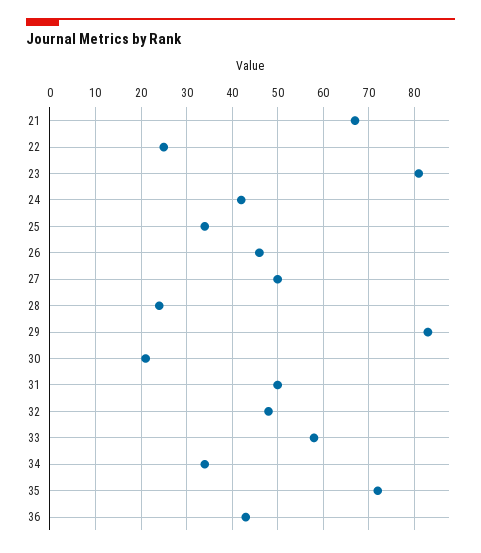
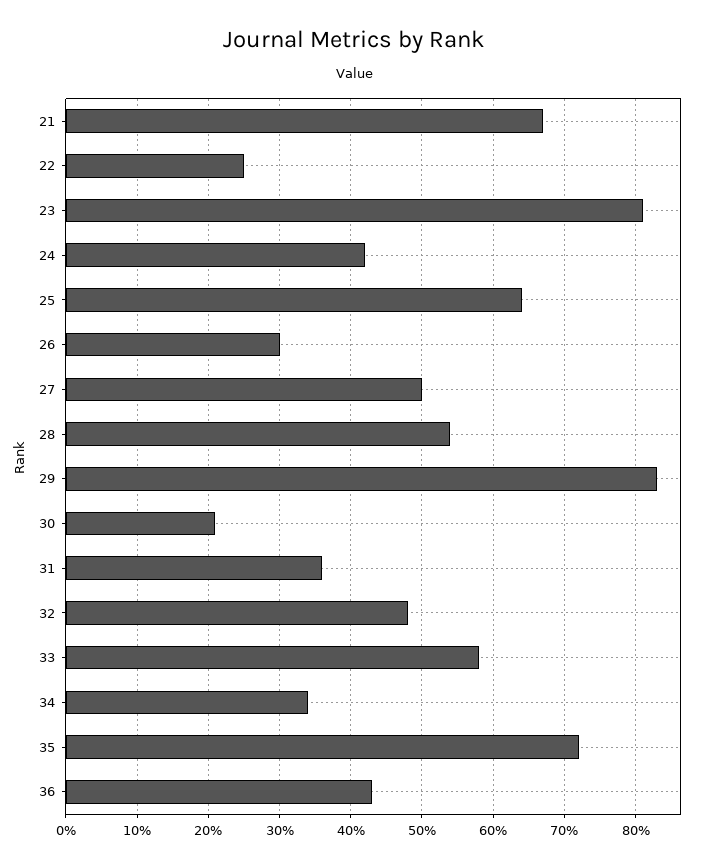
25: 35 -> 64
26: 45 -> 30
28: 25 -> 54
31: 50 -> 36

